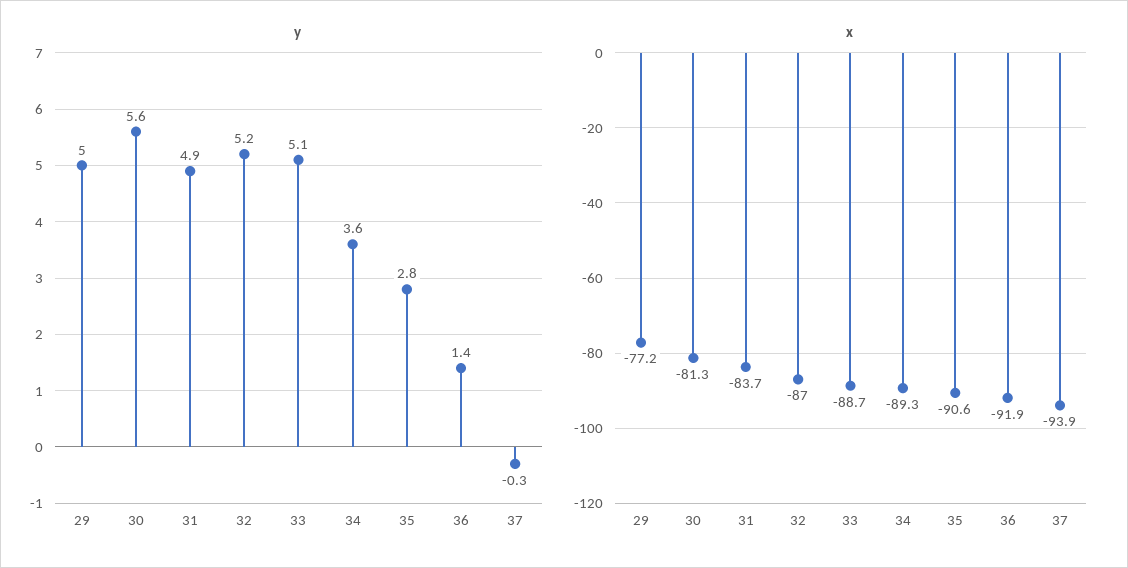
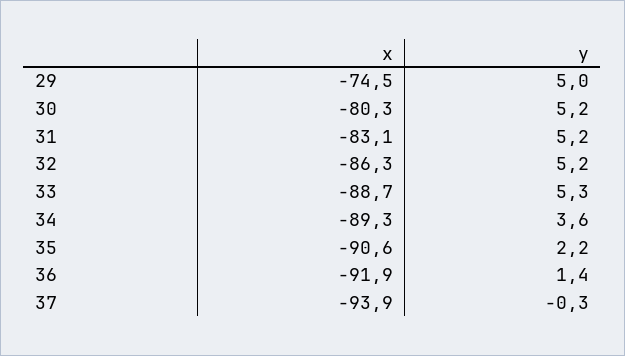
y, 30: 5.6 -> 5.2
y, 31: 4.9 -> 5.2
y, 33: 5.1 -> 5.3
y, 35: 2.8 -> 2.2
x, 29: -77.2 -> -74.5
x, 30: -81.3 -> -80.3
x, 31: -83.7 -> -83.1
x, 32: -87 -> -86.3

